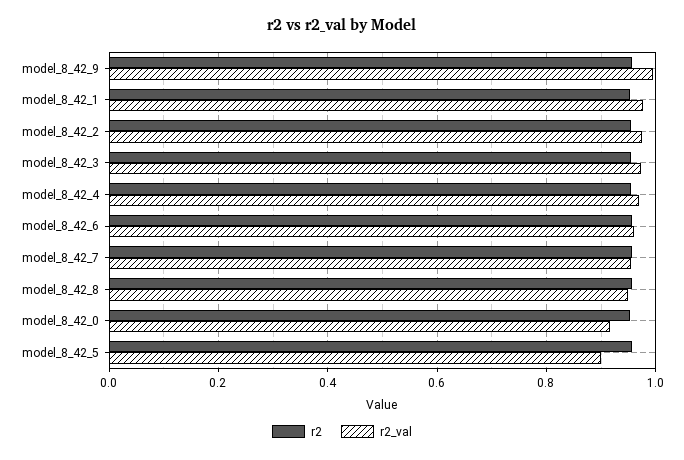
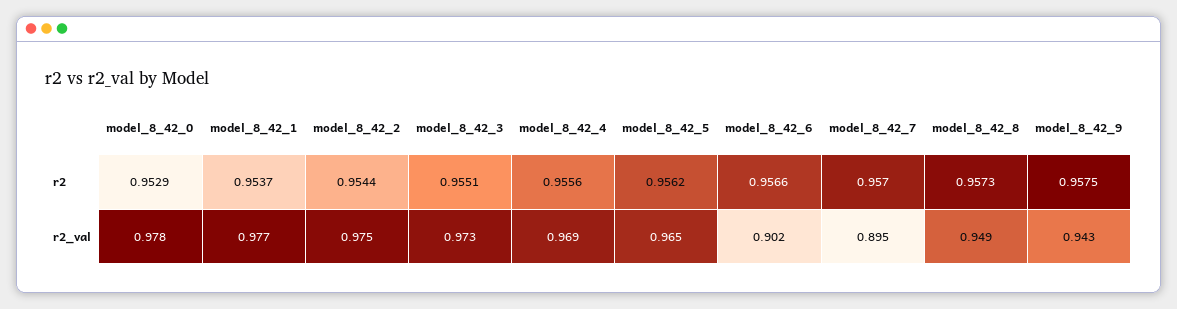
r2_val, model_8_42_9: 1 -> 0.943
r2_val, model_8_42_6: 0.96 -> 0.902
r2_val, model_8_42_7: 0.96 -> 0.895
r2_val, model_8_42_0: 0.92 -> 0.978
r2_val, model_8_42_5: 0.9 -> 0.965

